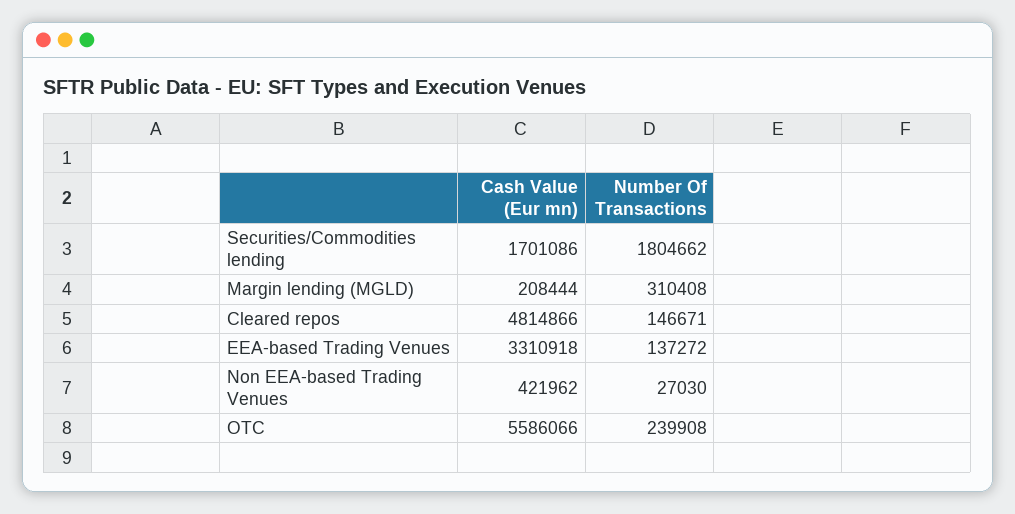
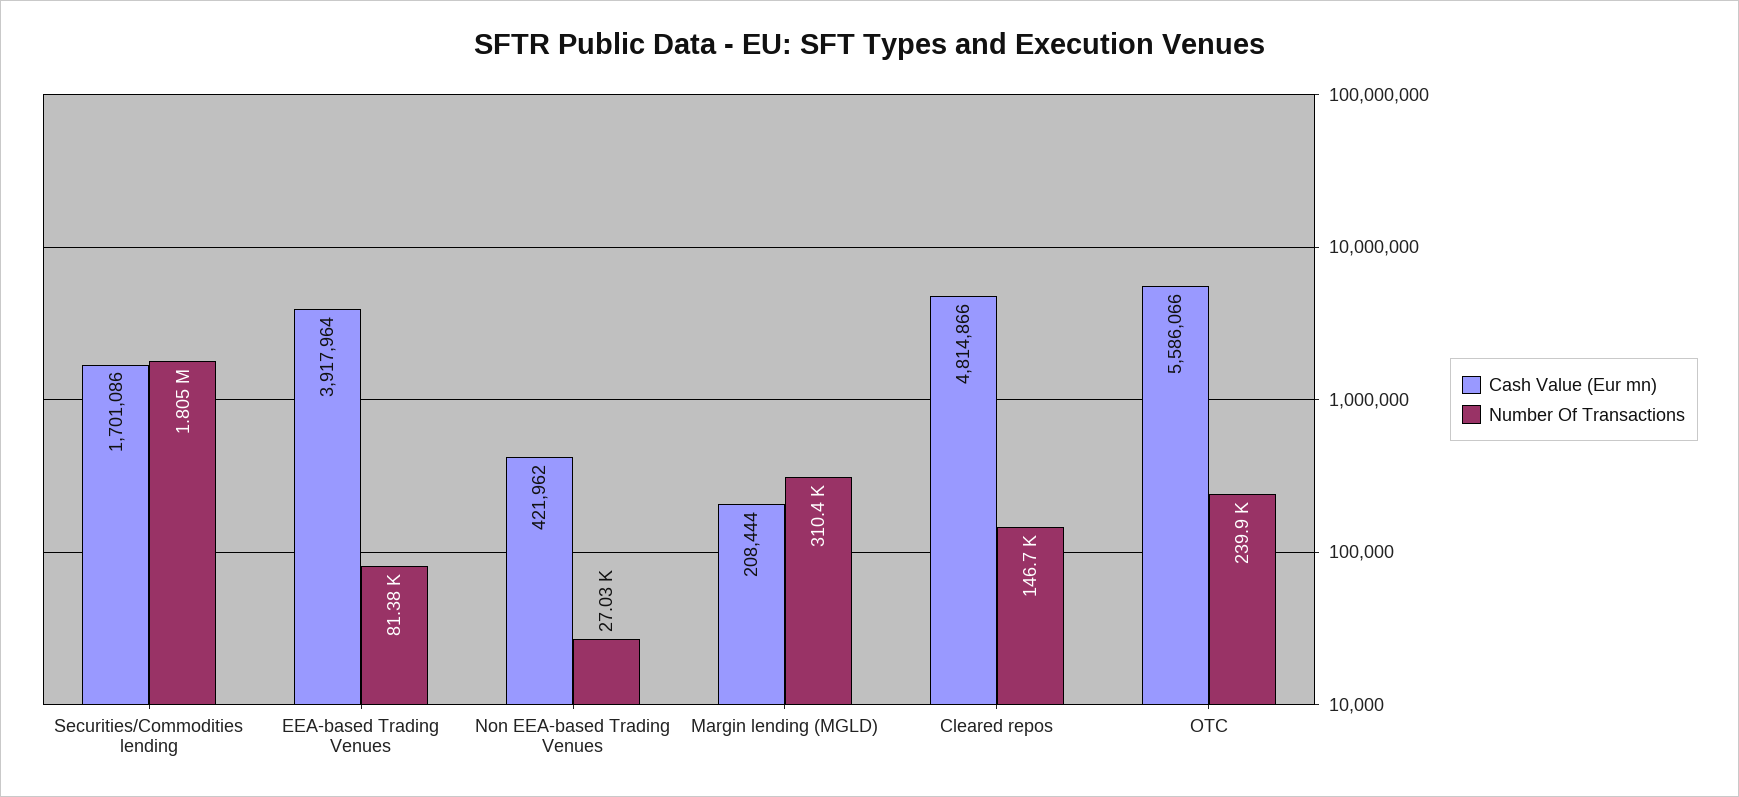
Cash Value (Eur mn), EEA-based Trading Venues: 3310918 -> 3917964
Number Of Transactions, EEA-based Trading Venues: 137272 -> 81380

